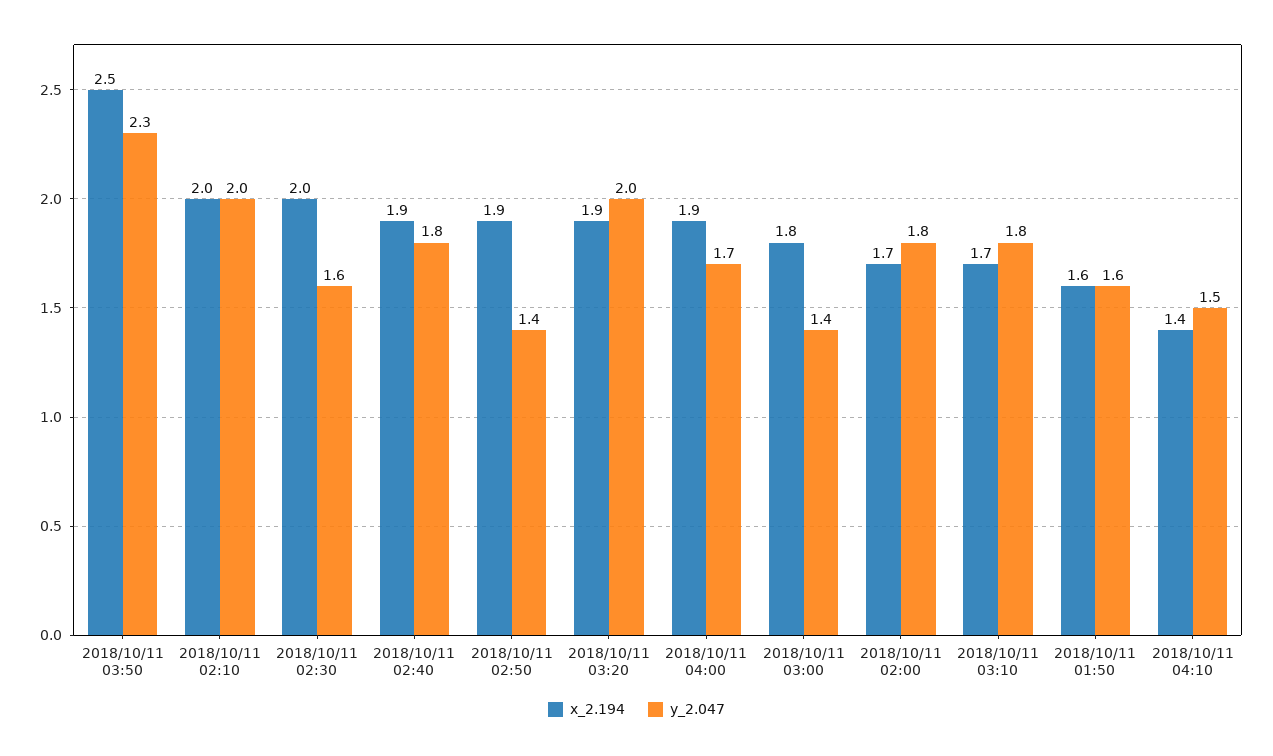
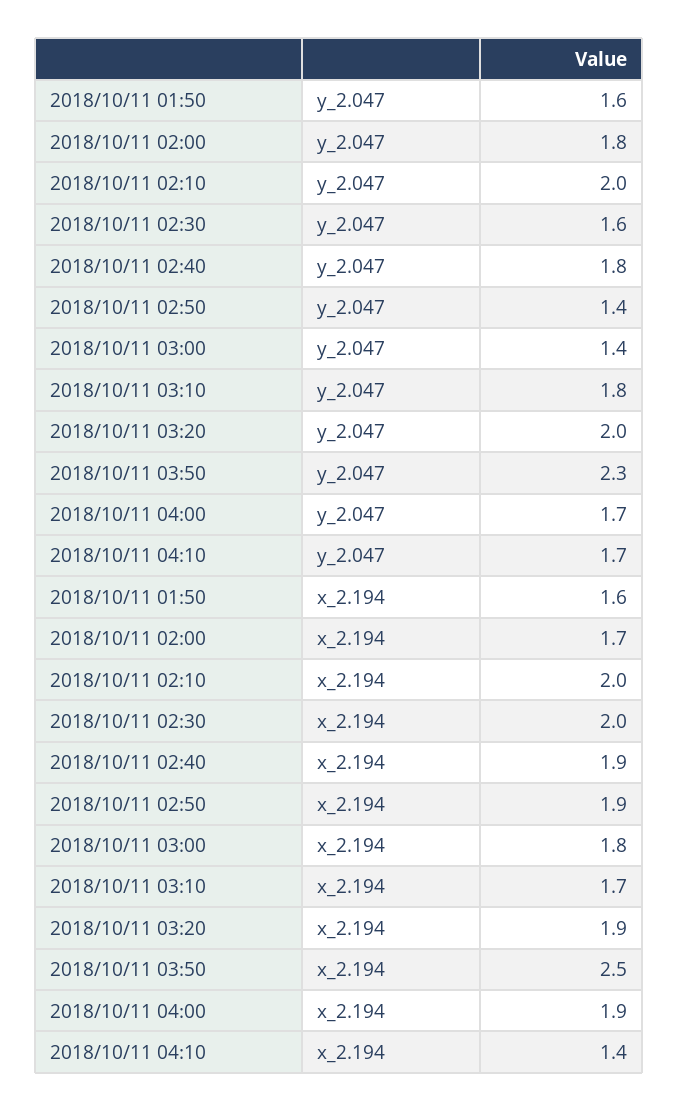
y_2.047, 2018/10/11 04:10: 1.5 -> 1.7

